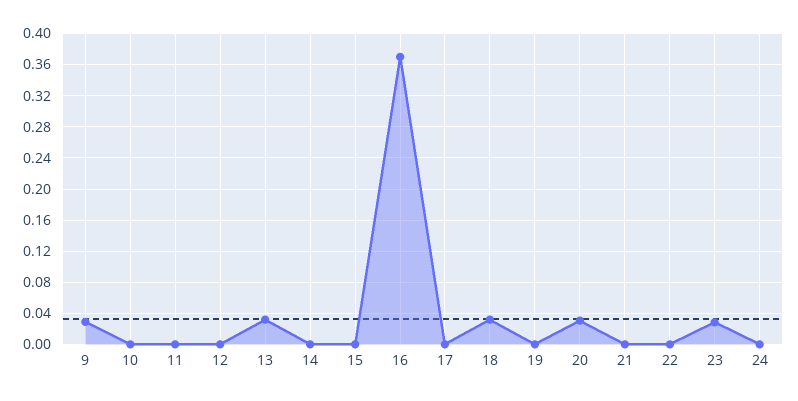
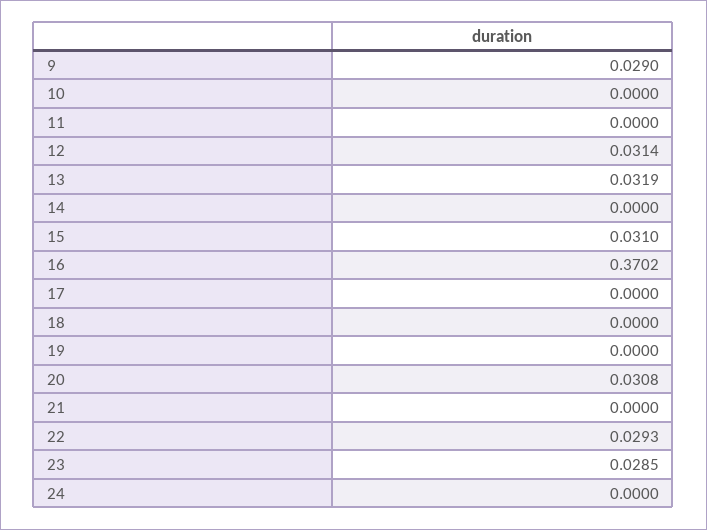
12: 0 -> 0.0314
15: 0 -> 0.031
18: 0.03 -> 0
22: 0 -> 0.0293

